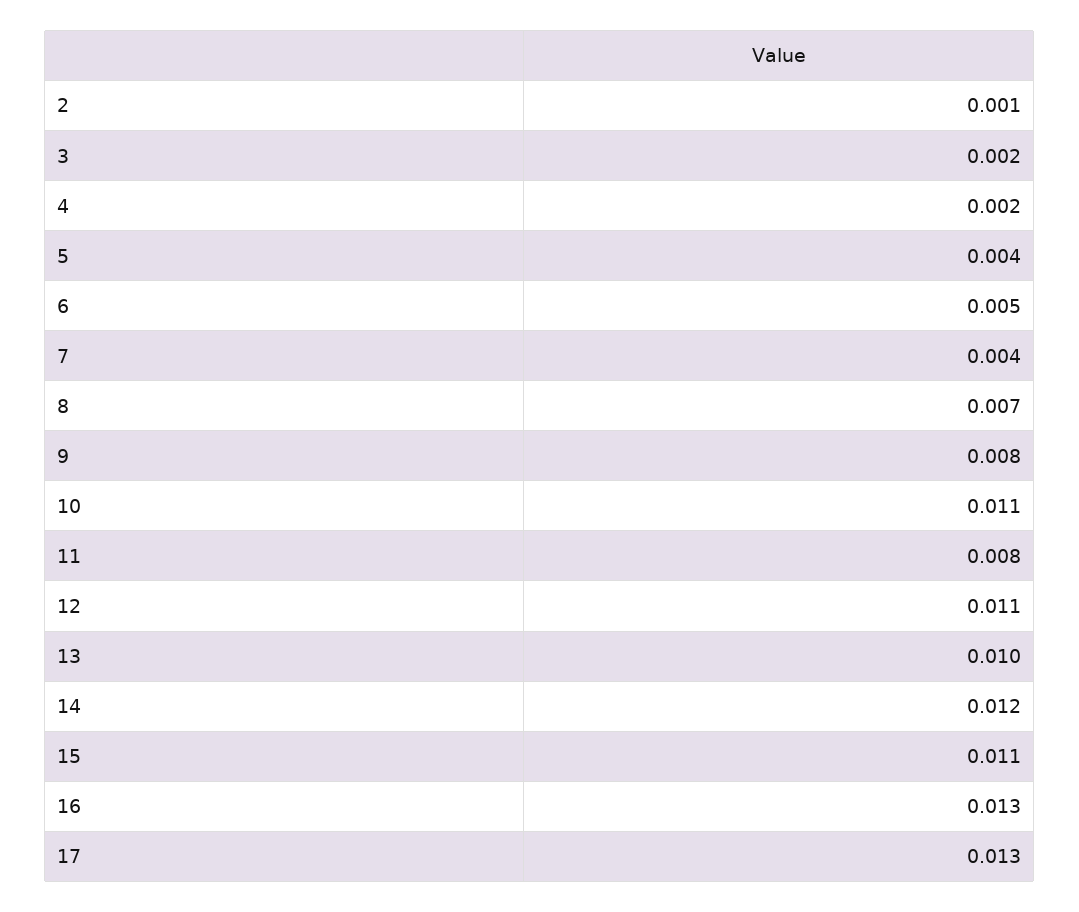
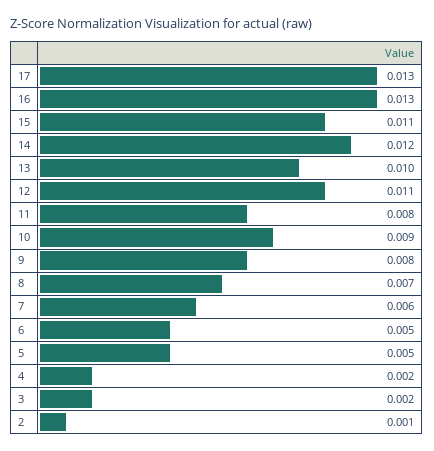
5: 0.004 -> 0.005
7: 0.004 -> 0.006
10: 0.011 -> 0.009

